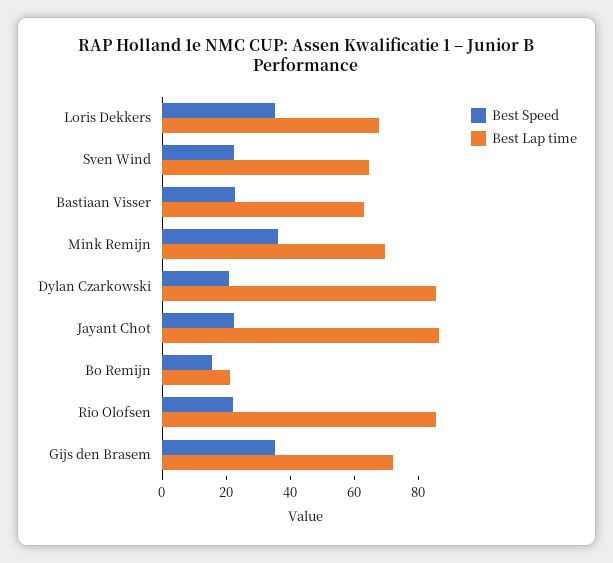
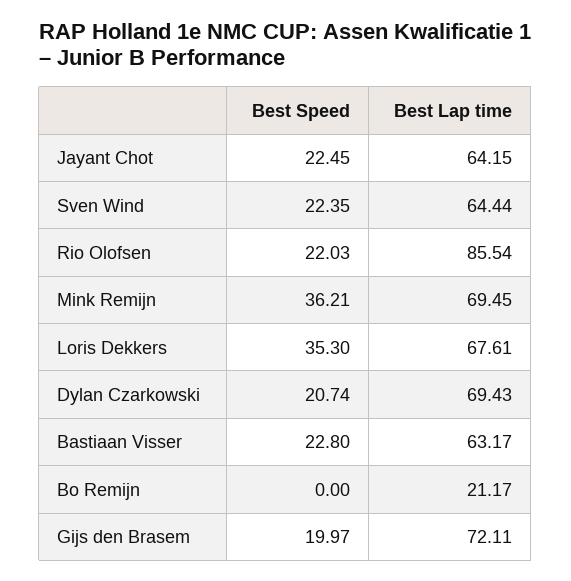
Best Lap time, Dylan Czarkowski: 85 -> 69.43
Best Lap time, Jayant Chot: 85 -> 64.15
Best Speed, Bo Remijn: 15 -> 0
Best Speed, Gijs den Brasem: 35 -> 19.97

